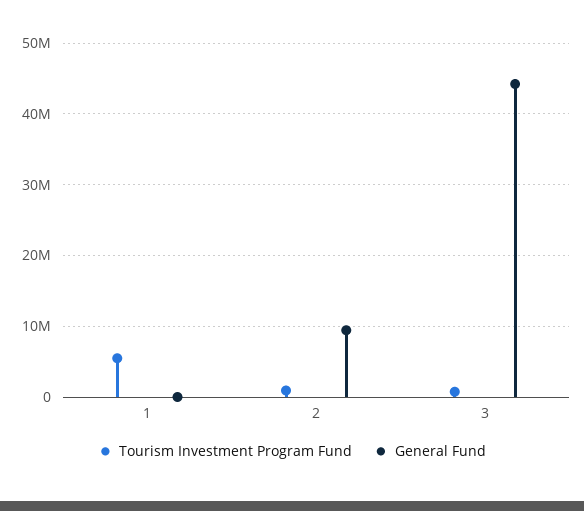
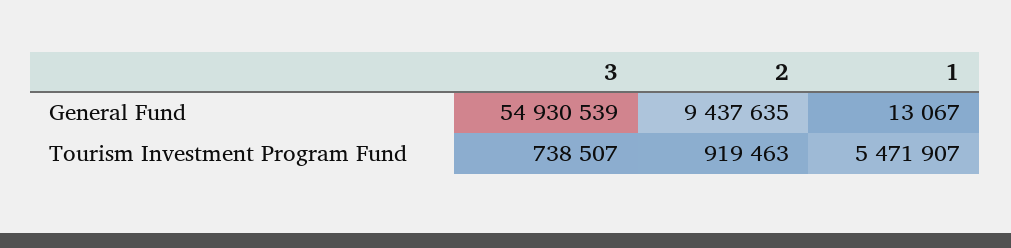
General Fund, 3: 44000000 -> 54930539

